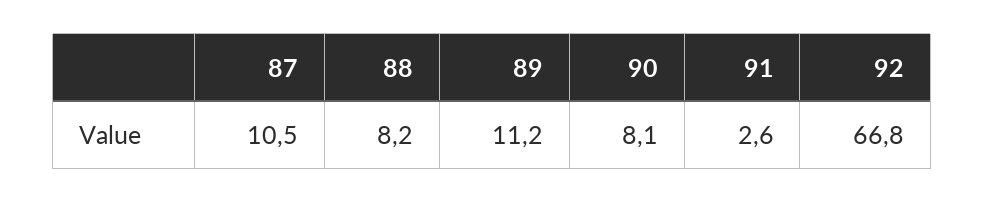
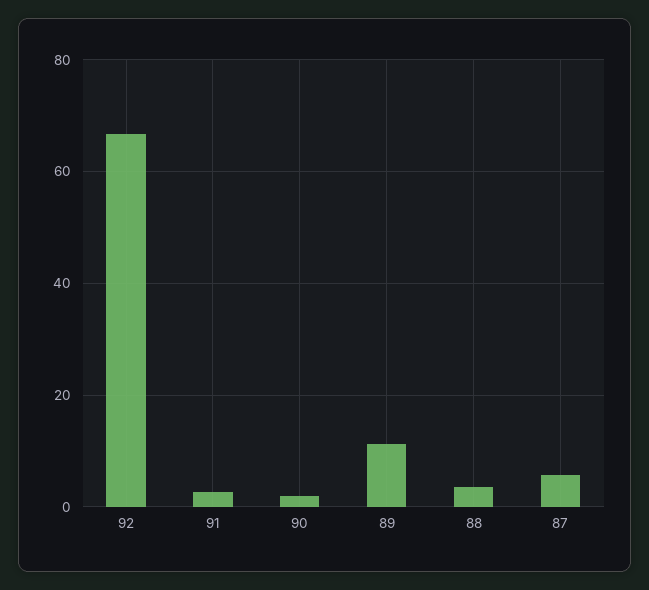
87: 10.5 -> 6
88: 8.2 -> 4
90: 8.1 -> 2

